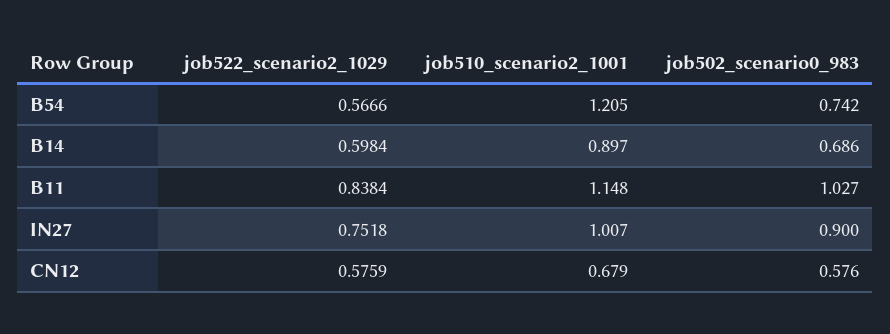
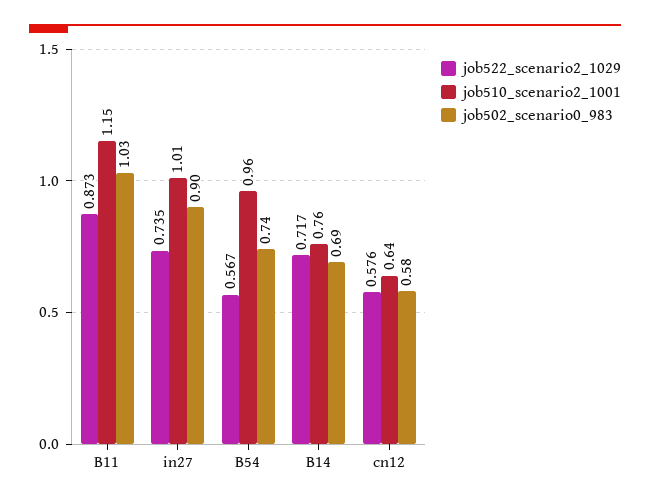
job510_scenario2_1001, B54: 1.205 -> 0.96
job522_scenario2_1029, B14: 0.5984 -> 0.717
job510_scenario2_1001, B14: 0.897 -> 0.76
job522_scenario2_1029, B11: 0.8384 -> 0.873
job522_scenario2_1029, IN27: 0.7518 -> 0.735
job510_scenario2_1001, CN12: 0.679 -> 0.64

